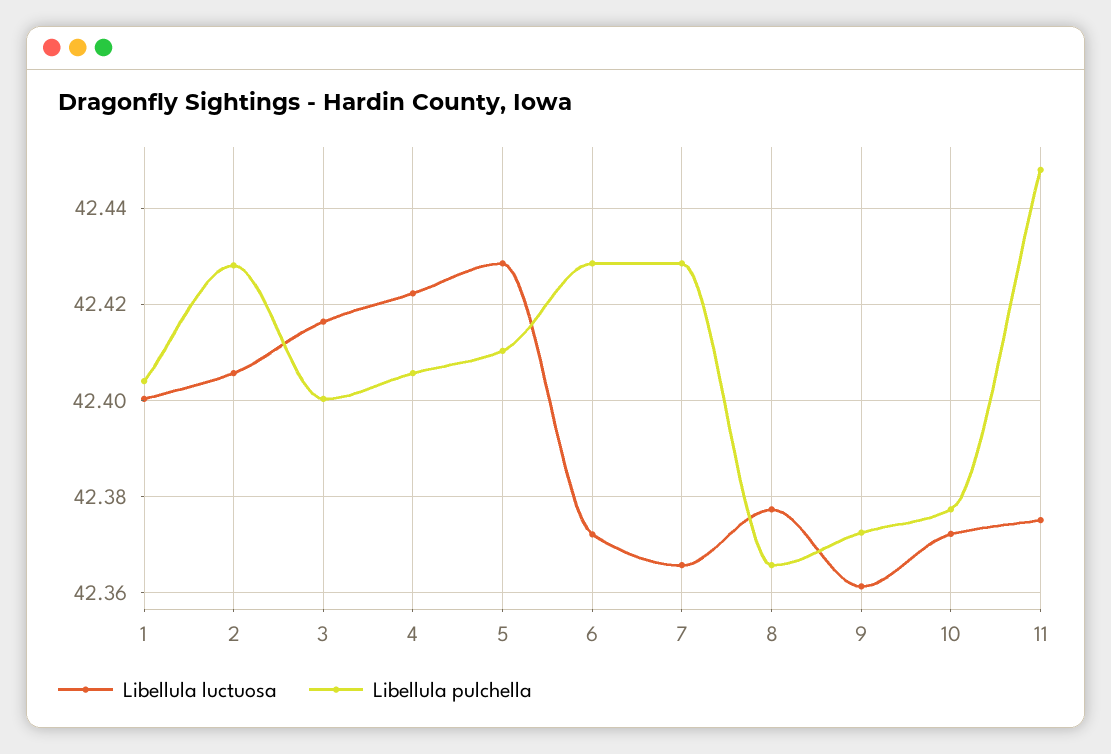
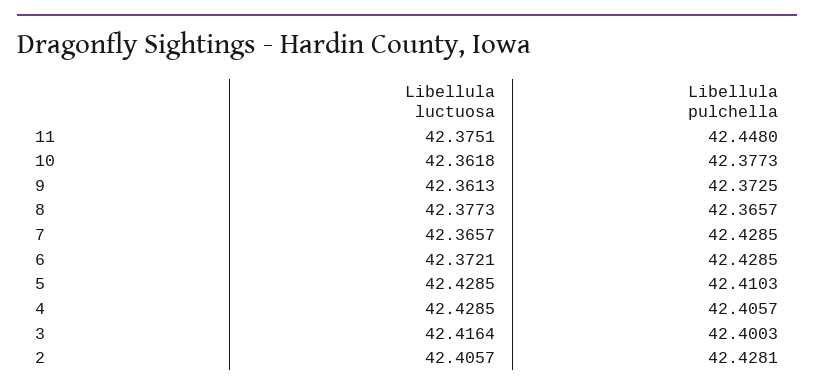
Libellula luctuosa, 1: 42.4 -> none
Libellula pulchella, 1: 42.404 -> none
Libellula luctuosa, 4: 42.422 -> 42.4285
Libellula luctuosa, 10: 42.372 -> 42.3618

